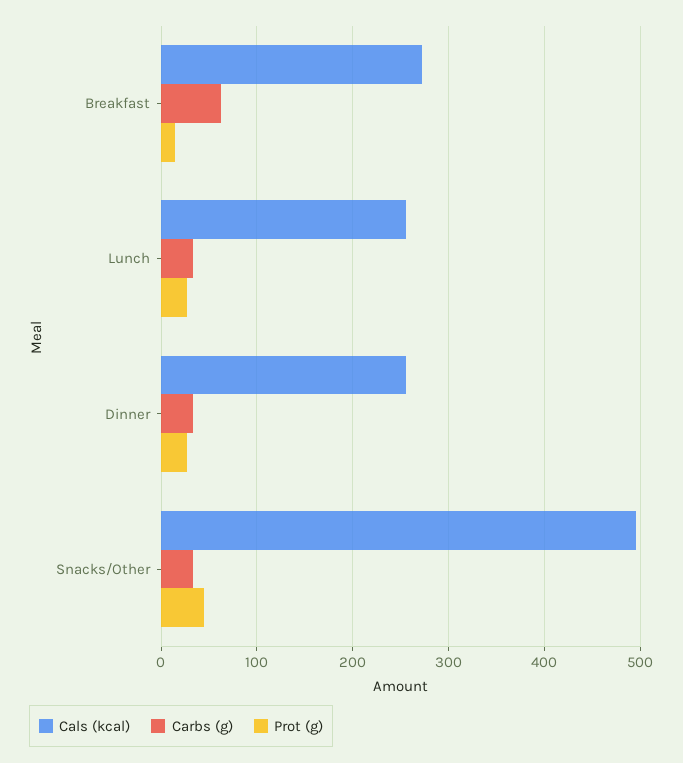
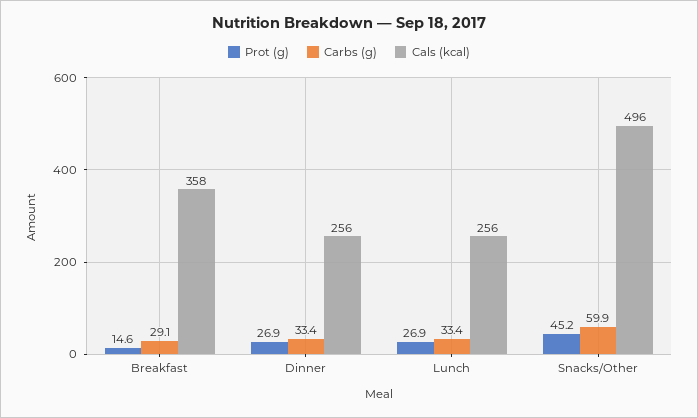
Cals (kcal), Breakfast: 270 -> 358
Carbs (g), Breakfast: 60 -> 29.1
Carbs (g), Snacks/Other: 30 -> 59.9

